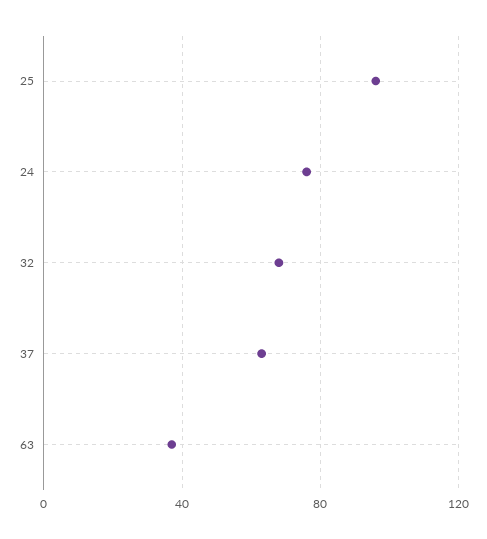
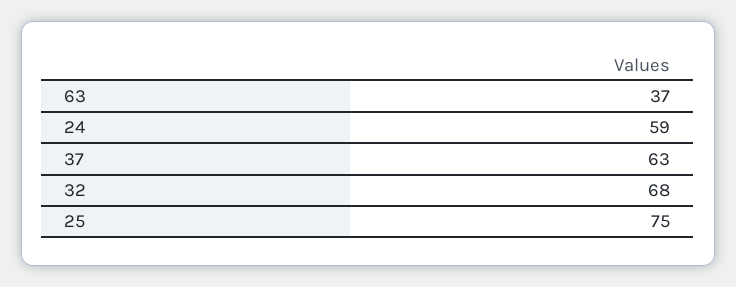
25: 95 -> 75
24: 75 -> 59

